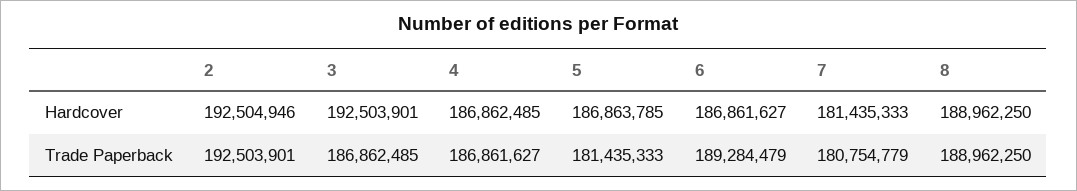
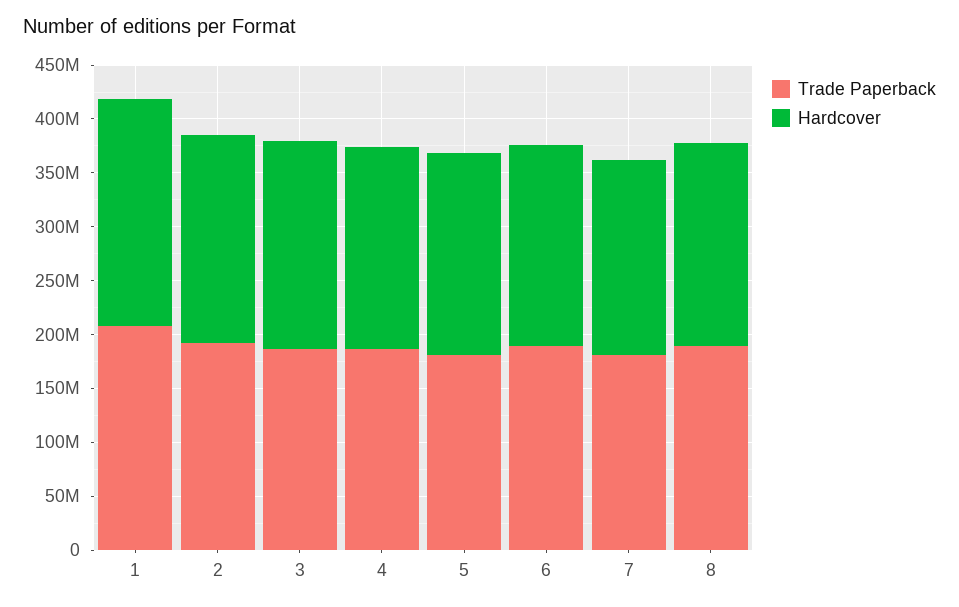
Trade Paperback, 1: none -> 210000000
Hardcover, 1: none -> 210000000

